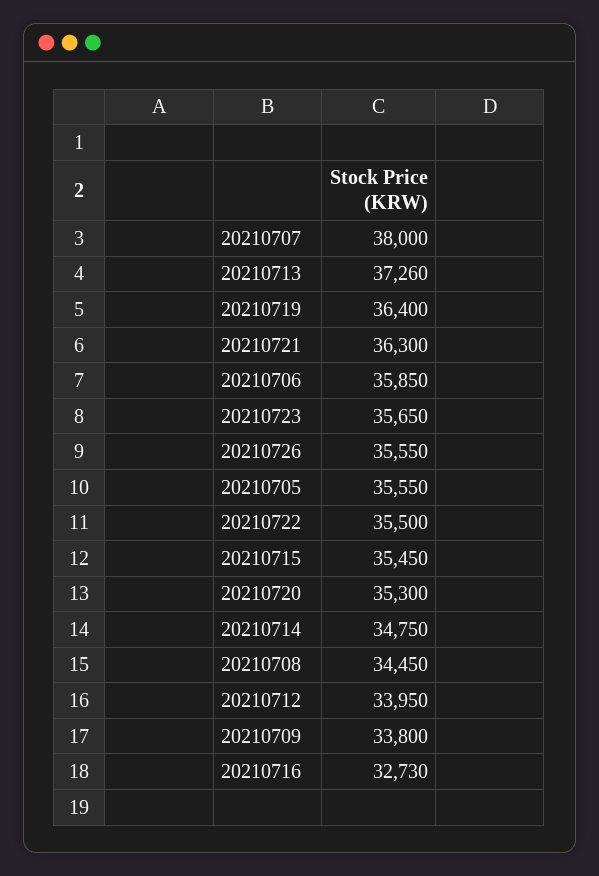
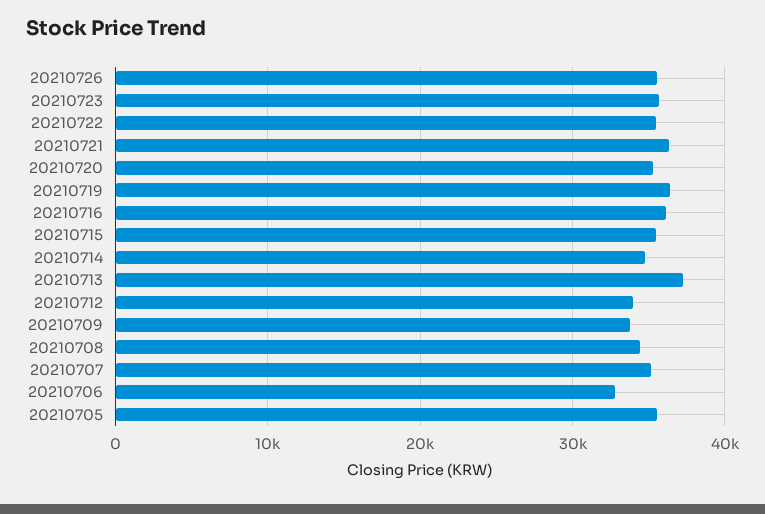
20210707: 38000 -> 35000
20210706: 35850 -> 33000
20210716: 32730 -> 36000

